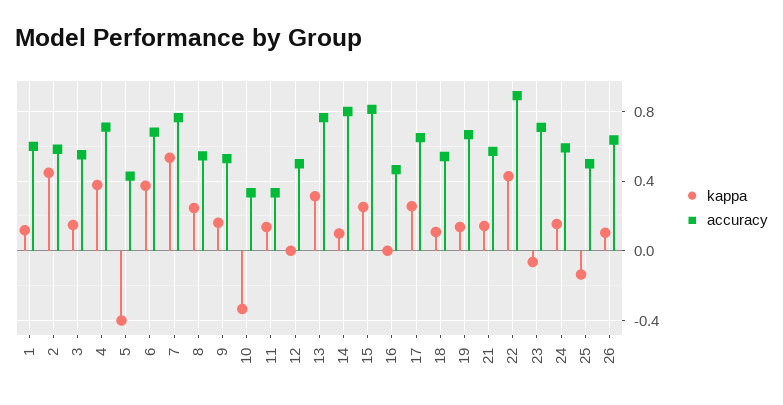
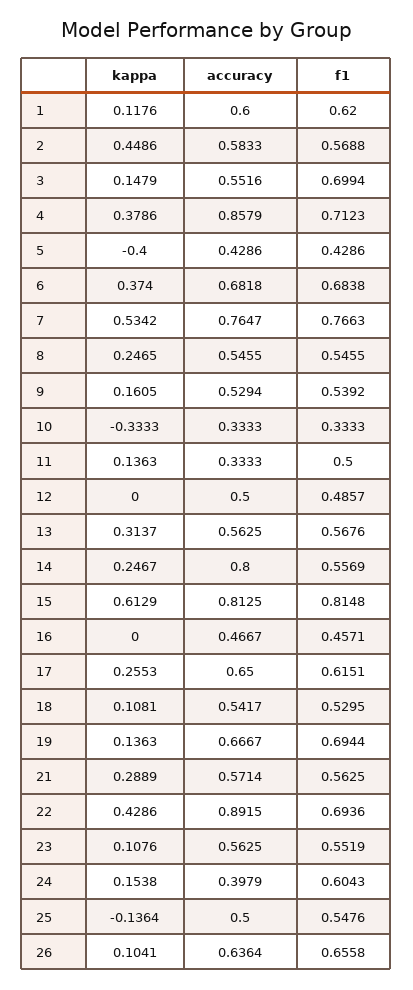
accuracy, 4: 0.7 -> 0.8579
accuracy, 13: 0.75 -> 0.5625
kappa, 14: 0.1 -> 0.2467
kappa, 15: 0.25 -> 0.6129
kappa, 21: 0.15 -> 0.2889
kappa, 23: -0.05 -> 0.1076
accuracy, 23: 0.7 -> 0.5625
accuracy, 24: 0.6 -> 0.3979
f1, 1: none -> 0.62
f1, 2: none -> 0.5688
f1, 3: none -> 0.6994
f1, 4: none -> 0.7123
f1, 5: none -> 0.4286
f1, 6: none -> 0.6838
f1, 7: none -> 0.7663
f1, 8: none -> 0.5455
f1, 9: none -> 0.5392
f1, 10: none -> 0.3333
f1, 11: none -> 0.5
f1, 12: none -> 0.4857
f1, 13: none -> 0.5676
f1, 14: none -> 0.5569
f1, 15: none -> 0.8148
f1, 16: none -> 0.4571
f1, 17: none -> 0.6151
f1, 18: none -> 0.5295
f1, 19: none -> 0.6944
f1, 21: none -> 0.5625
f1, 22: none -> 0.6936
f1, 23: none -> 0.5519
f1, 24: none -> 0.6043
f1, 25: none -> 0.5476
f1, 26: none -> 0.6558

